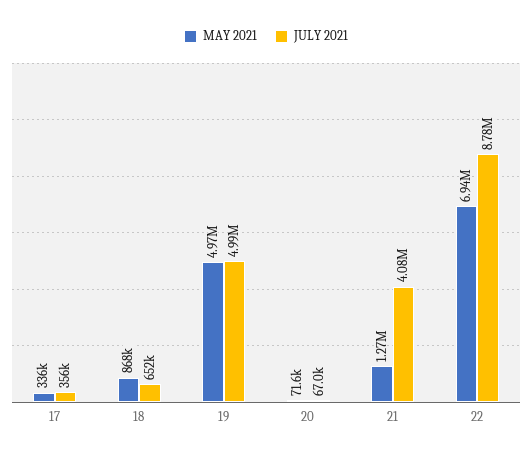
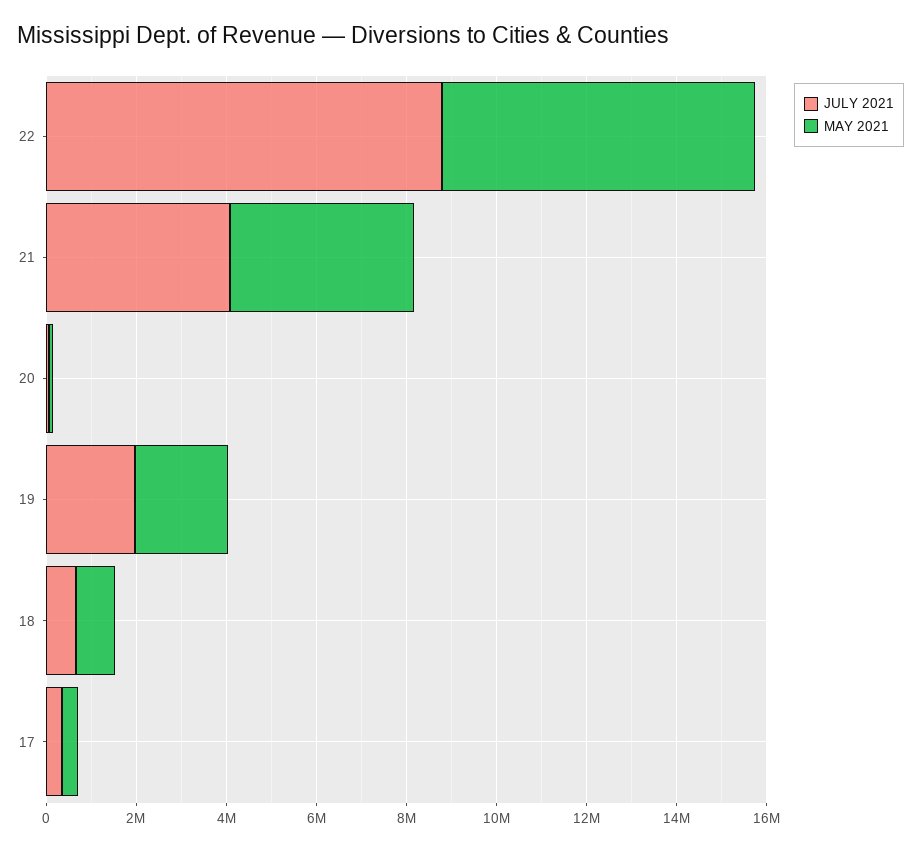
MAY 2021, 19: 4970000 -> 2000000
JULY 2021, 19: 4990000 -> 2000000
MAY 2021, 21: 1270000 -> 4000000

